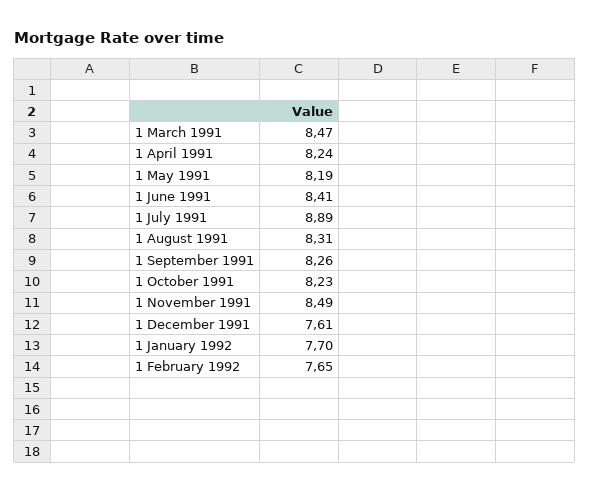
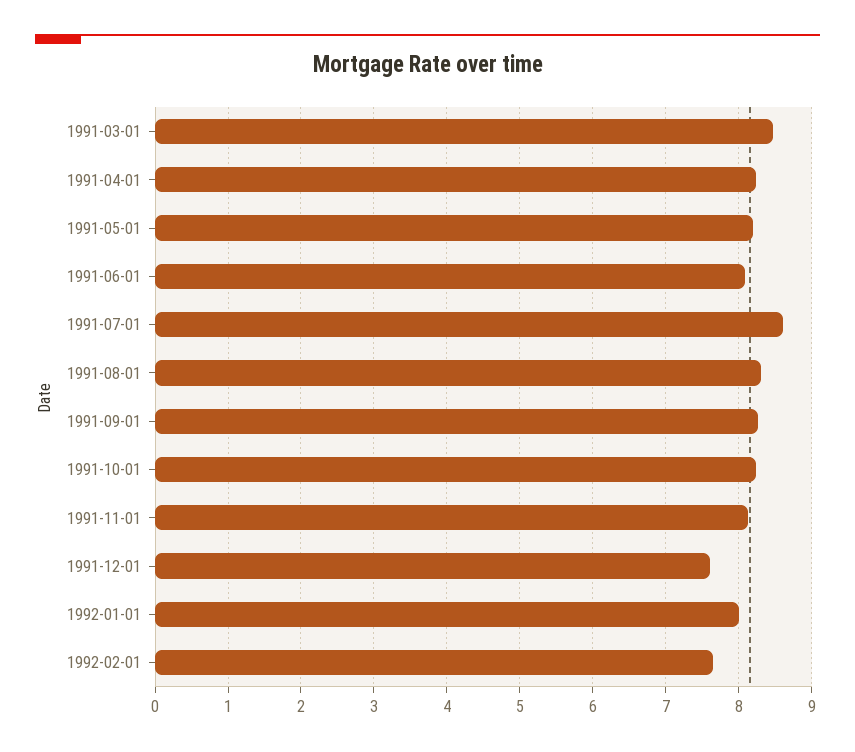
1 June 1991: 8.41 -> 8.1
1 July 1991: 8.89 -> 8.6
1 November 1991: 8.49 -> 8.1
1 January 1992: 7.7 -> 8

